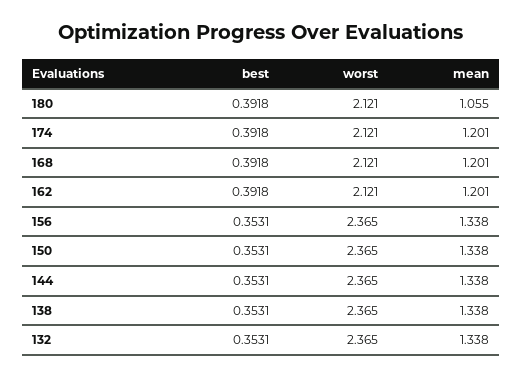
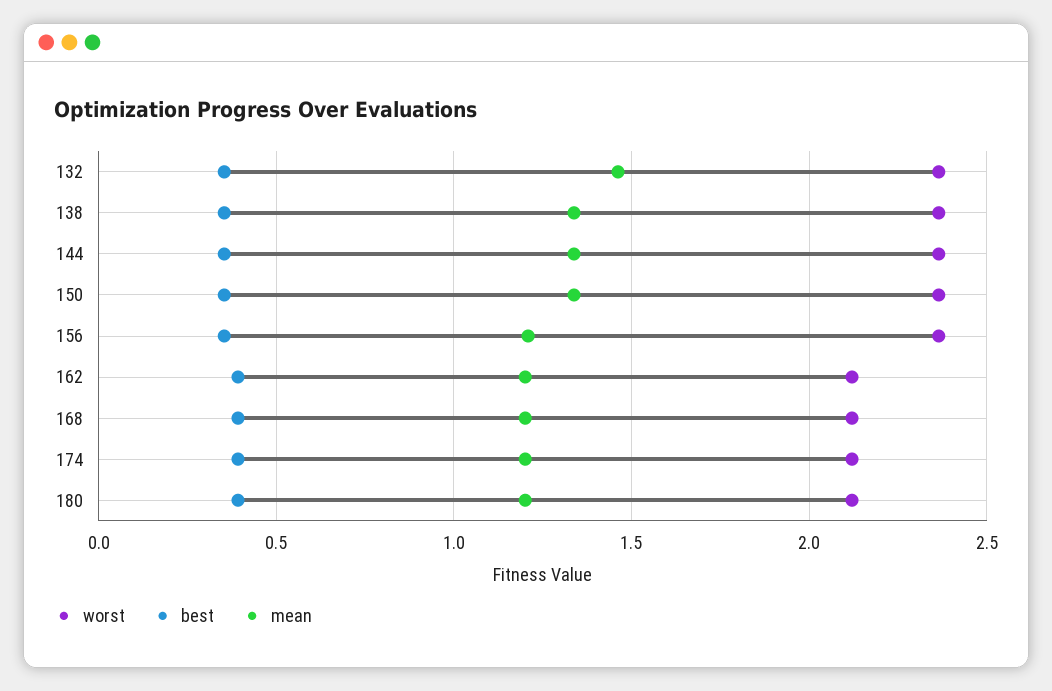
mean, 180: 1.055 -> 1.2
mean, 156: 1.338 -> 1.2
mean, 132: 1.338 -> 1.45

